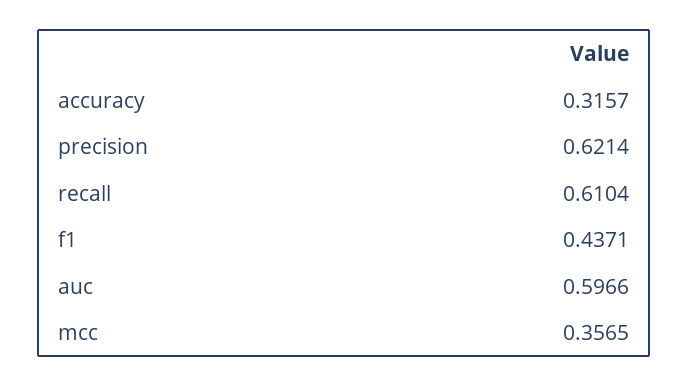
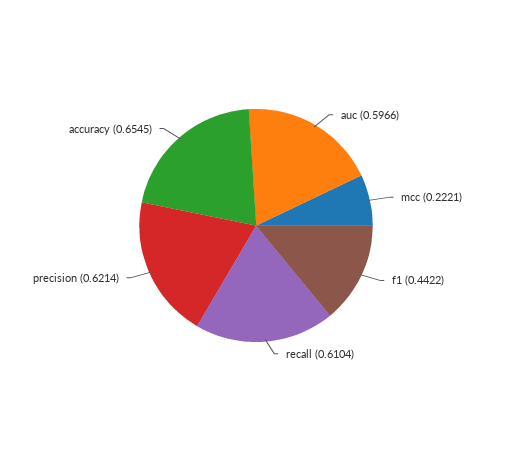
accuracy: 0.3157 -> 0.6545
f1: 0.4371 -> 0.4422
mcc: 0.3565 -> 0.2221

